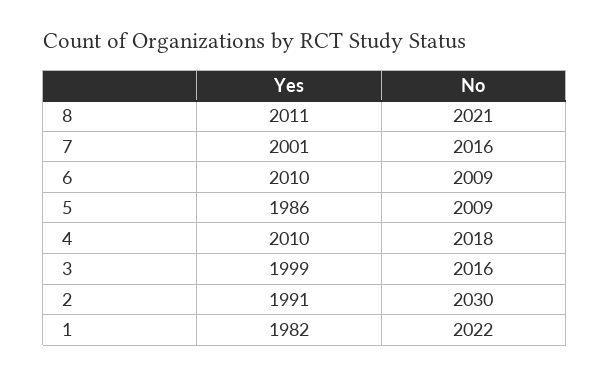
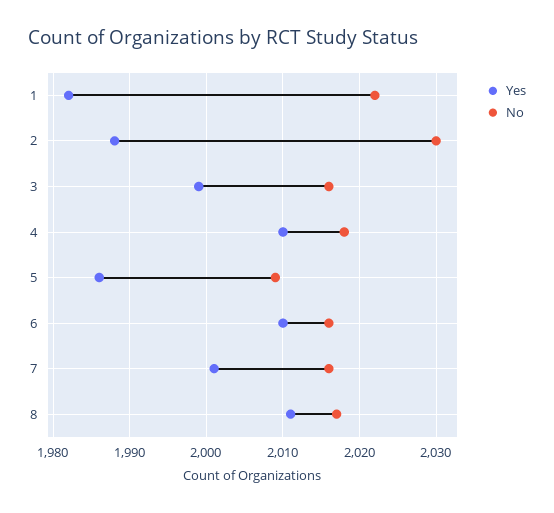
No, 8: 2021 -> 2017
No, 6: 2009 -> 2016
Yes, 2: 1991 -> 1988

